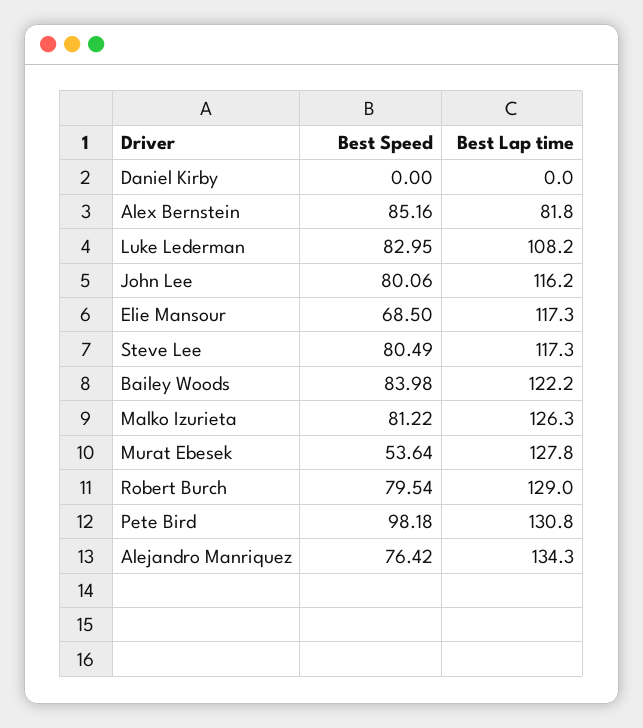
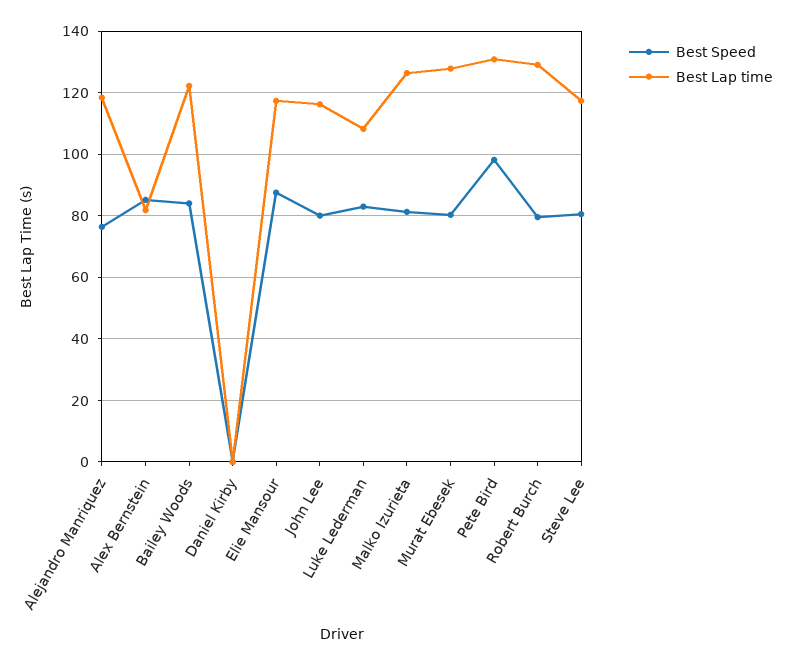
Best Speed, Elie Mansour: 68.5 -> 88
Best Speed, Murat Ebesek: 53.64 -> 80
Best Lap time, Alejandro Manriquez: 134.3 -> 118

